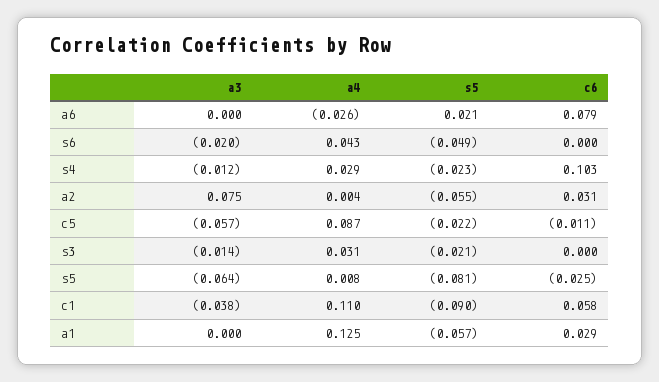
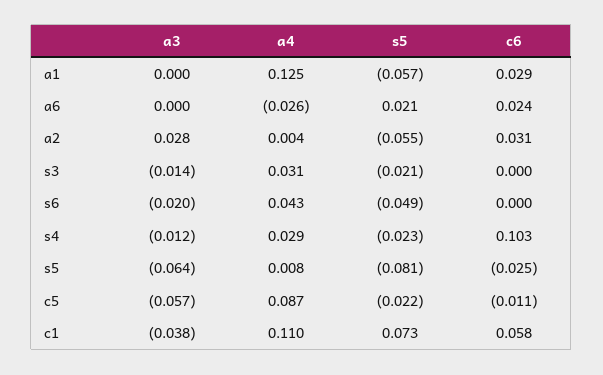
c6, a6: 0.079 -> 0.024
a3, a2: 0.075 -> 0.028
s5, c1: -0.09 -> 0.073

